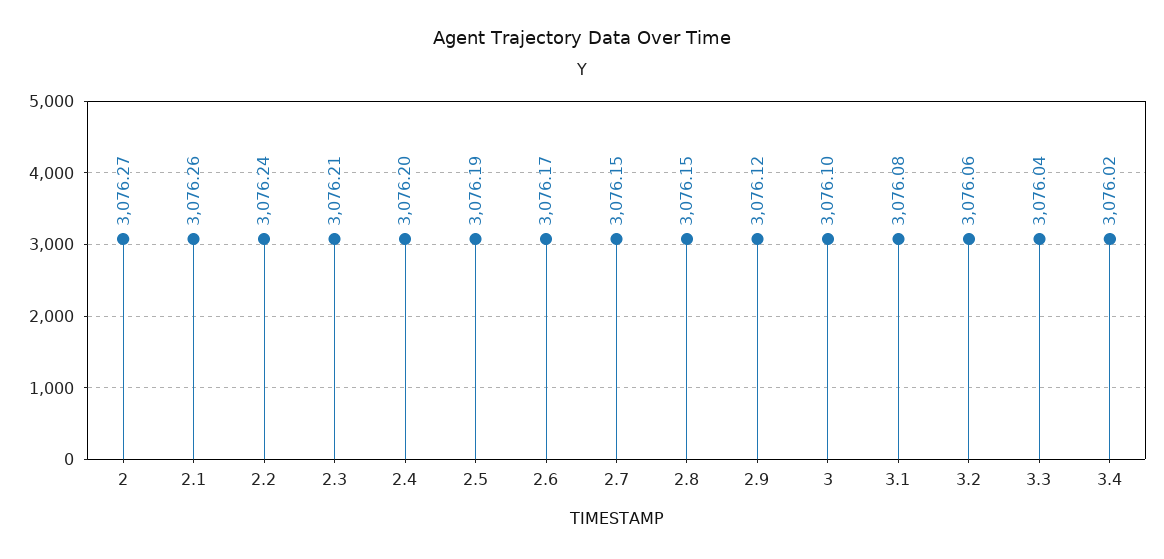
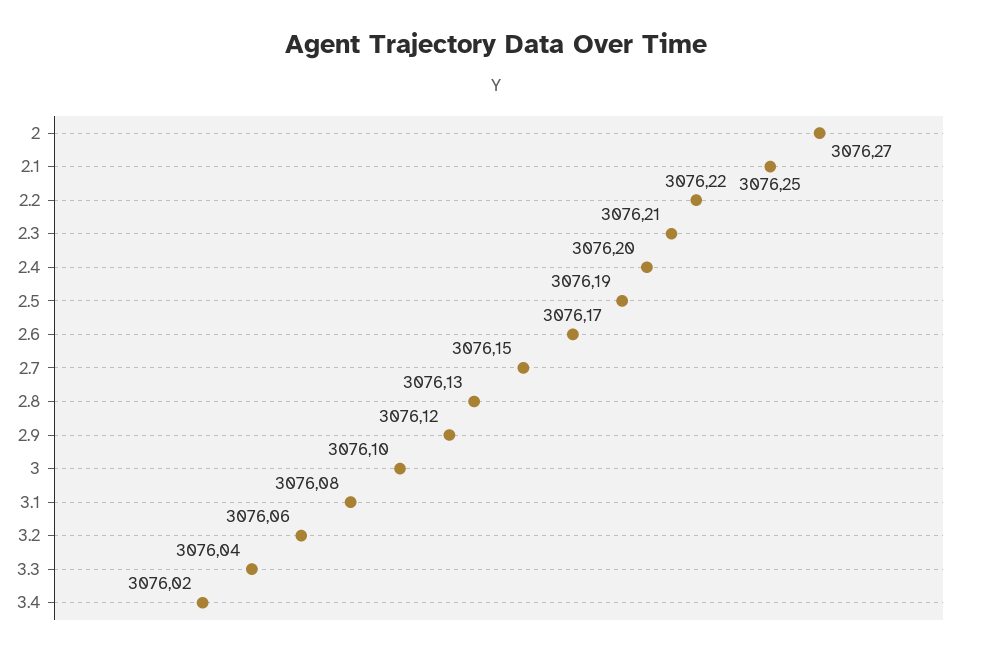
2.1: 3076.26 -> 3076.25
2.2: 3076.24 -> 3076.22
2.8: 3076.15 -> 3076.13

